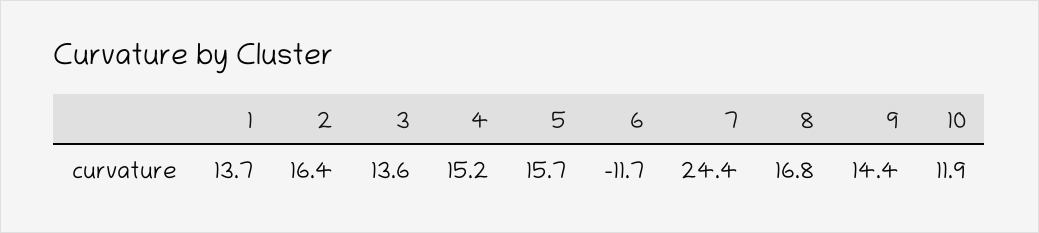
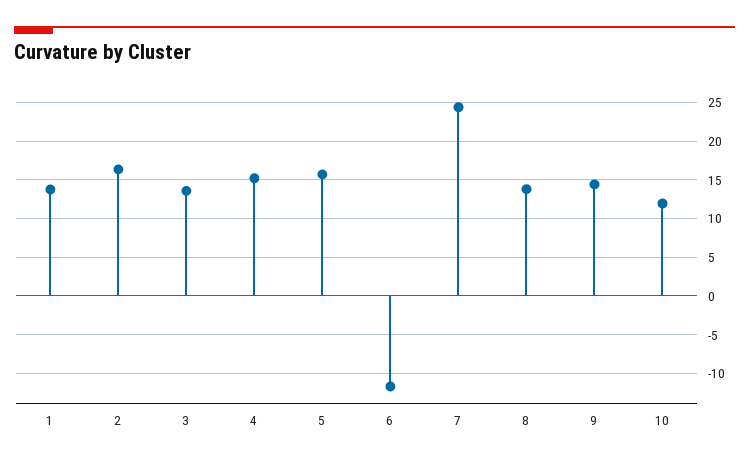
8: 16.8 -> 14

